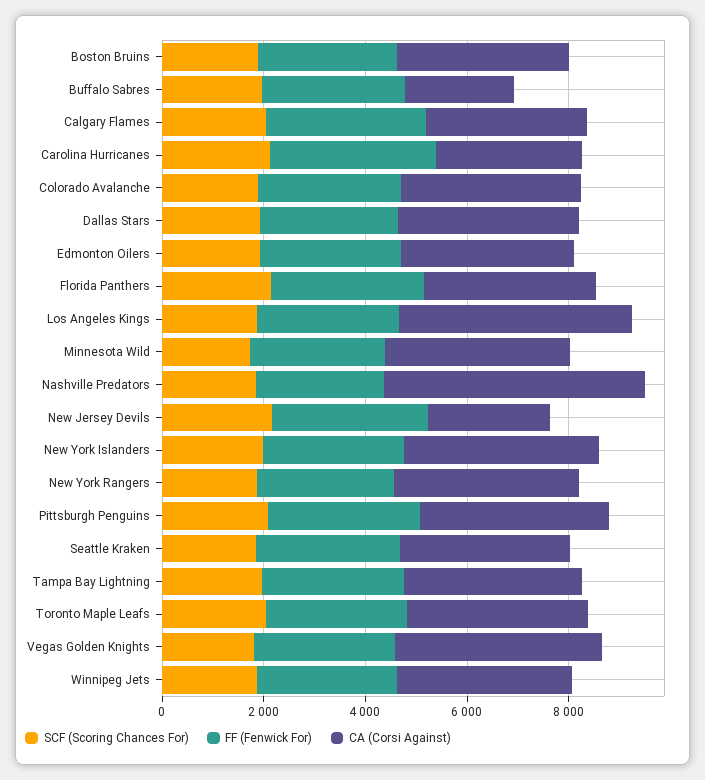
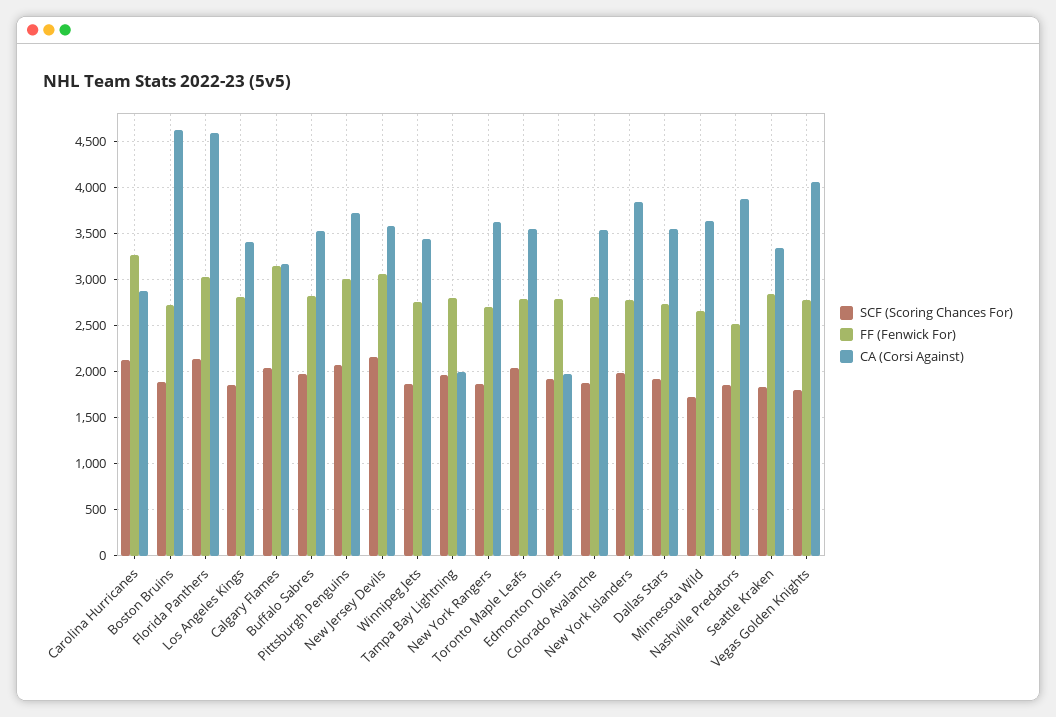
CA (Corsi Against), Boston Bruins: 3500 -> 4600
CA (Corsi Against), Buffalo Sabres: 2000 -> 3500
CA (Corsi Against), Edmonton Oilers: 3500 -> 2000
CA (Corsi Against), Florida Panthers: 3500 -> 4600
CA (Corsi Against), Los Angeles Kings: 4500 -> 3400
CA (Corsi Against), Nashville Predators: 5000 -> 3900
CA (Corsi Against), New Jersey Devils: 2500 -> 3600
CA (Corsi Against), Tampa Bay Lightning: 3500 -> 2000

